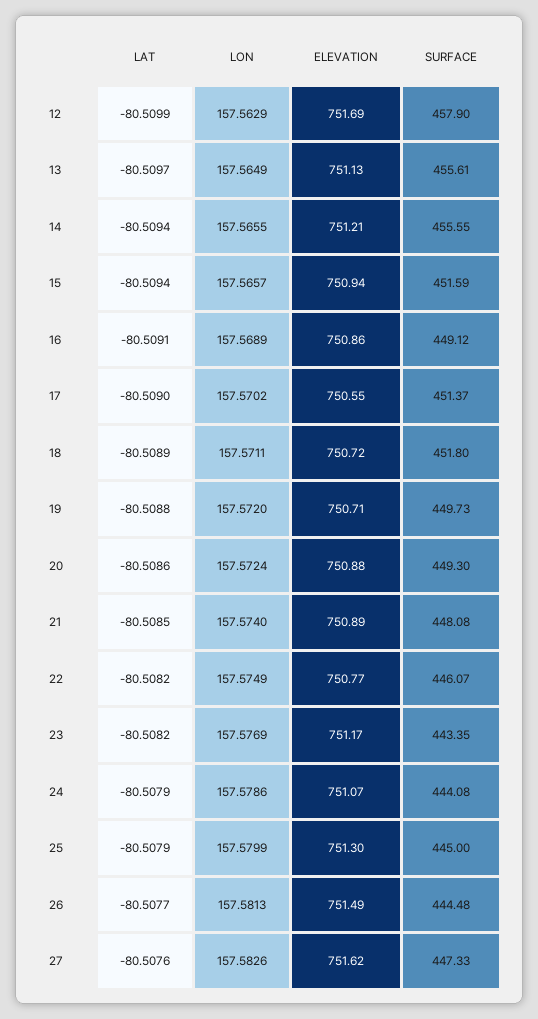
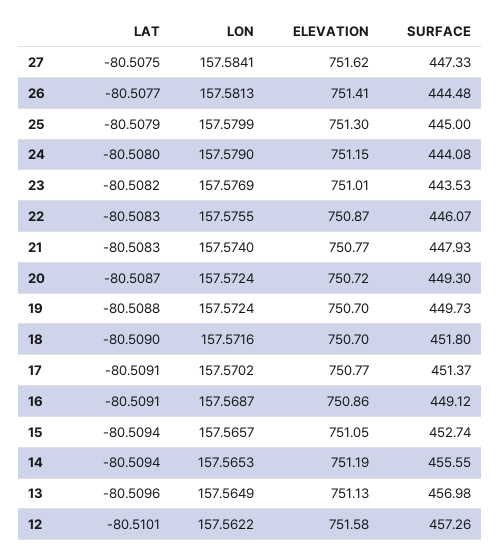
LAT, 12: -80.5099 -> -80.5101
LON, 12: 157.5629 -> 157.5622
ELEVATION, 12: 751.69 -> 751.58
SURFACE, 12: 457.9 -> 457.26
LAT, 13: -80.5097 -> -80.5096
SURFACE, 13: 455.61 -> 456.98
LON, 14: 157.5655 -> 157.5653
ELEVATION, 14: 751.21 -> 751.19
ELEVATION, 15: 750.94 -> 751.05
SURFACE, 15: 451.59 -> 452.74
LON, 16: 157.5689 -> 157.5687
LAT, 17: -80.509 -> -80.5091
ELEVATION, 17: 750.55 -> 750.77
LAT, 18: -80.5089 -> -80.509
LON, 18: 157.5711 -> 157.5716
ELEVATION, 18: 750.72 -> 750.7
LON, 19: 157.572 -> 157.5724
ELEVATION, 19: 750.71 -> 750.7
LAT, 20: -80.5086 -> -80.5087
ELEVATION, 20: 750.88 -> 750.72
LAT, 21: -80.5085 -> -80.5083
ELEVATION, 21: 750.89 -> 750.77
SURFACE, 21: 448.08 -> 447.93
LAT, 22: -80.5082 -> -80.5083
LON, 22: 157.5749 -> 157.5755
ELEVATION, 22: 750.77 -> 750.87
ELEVATION, 23: 751.17 -> 751.01
SURFACE, 23: 443.35 -> 443.53
LAT, 24: -80.5079 -> -80.508
LON, 24: 157.5786 -> 157.579
ELEVATION, 24: 751.07 -> 751.15
ELEVATION, 26: 751.49 -> 751.41
LAT, 27: -80.5076 -> -80.5075
LON, 27: 157.5826 -> 157.5841

